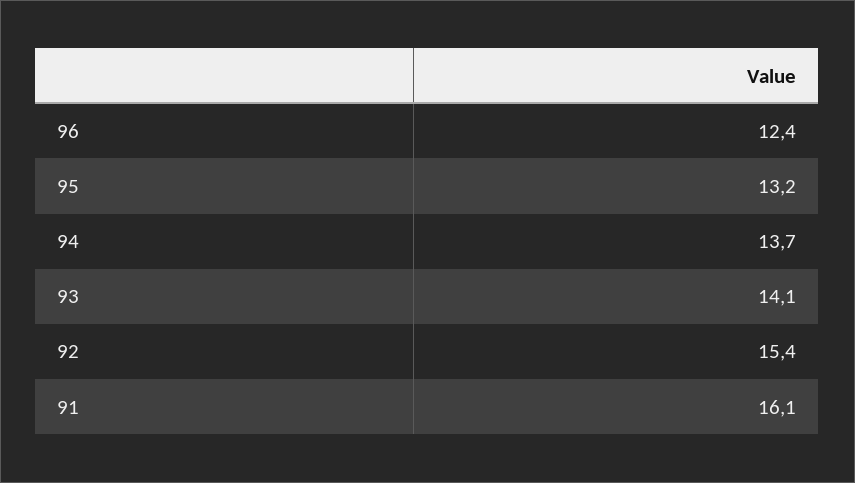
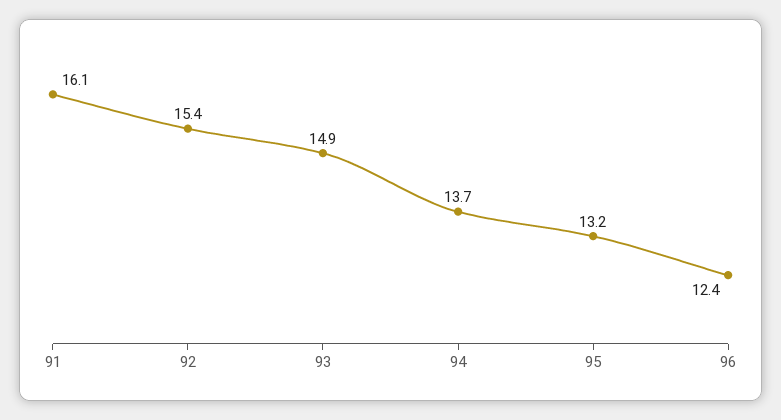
93: 14.1 -> 14.9

